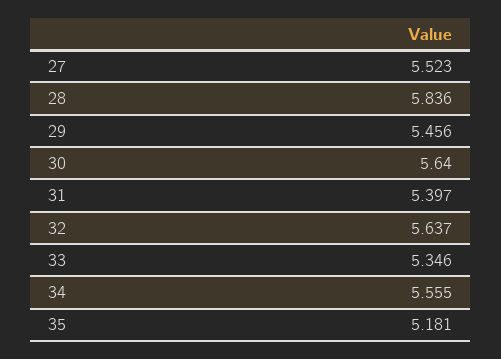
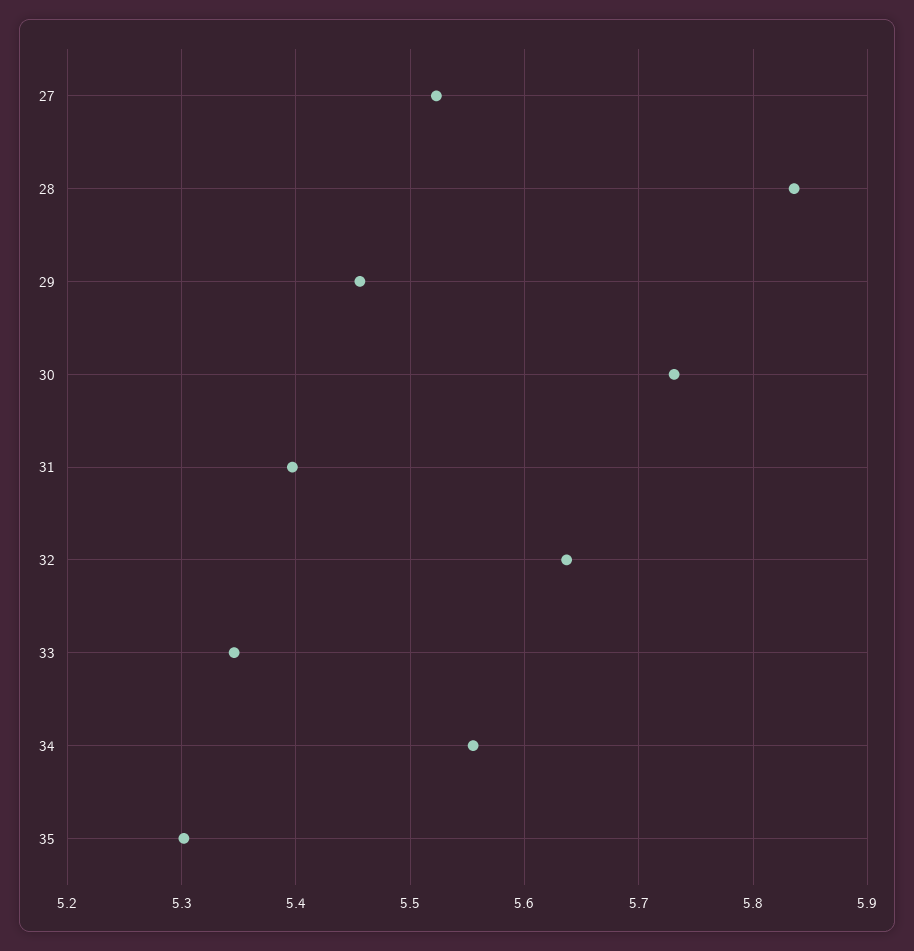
30: 5.64 -> 5.73
35: 5.181 -> 5.3

